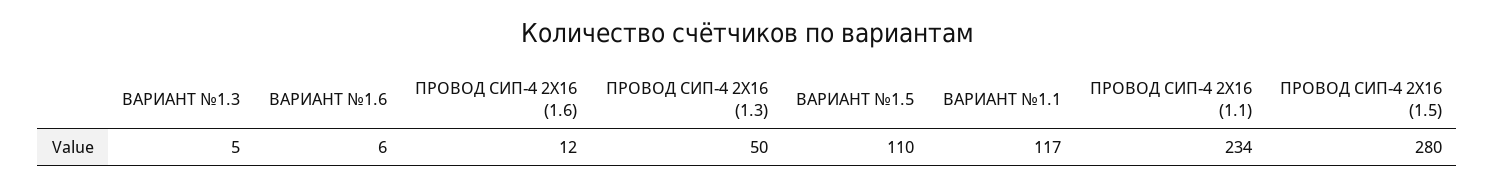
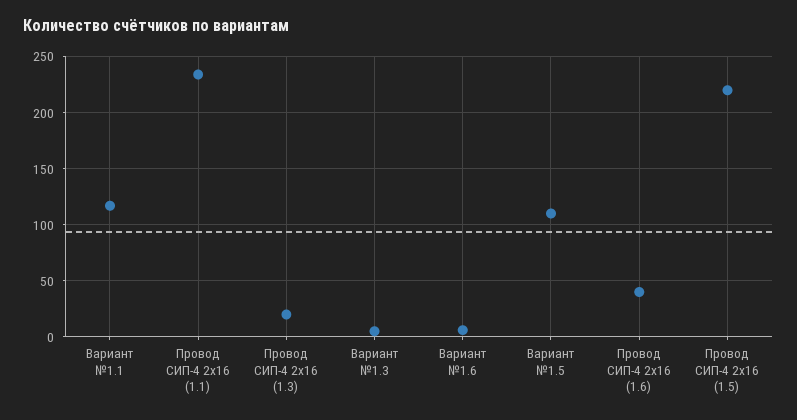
ПРОВОД СИП-4 2Х16 (1.6): 12 -> 40
ПРОВОД СИП-4 2Х16 (1.3): 50 -> 20
ПРОВОД СИП-4 2Х16 (1.5): 280 -> 220

